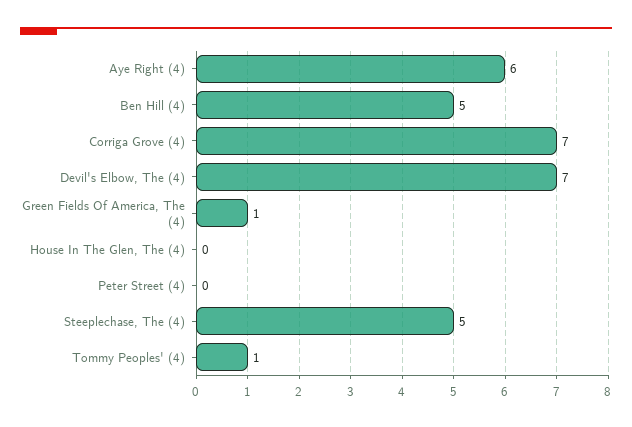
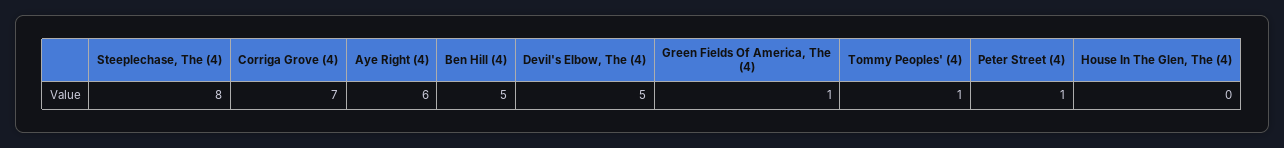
Devil's Elbow, The (4): 7 -> 5
Peter Street (4): 0 -> 1
Steeplechase, The (4): 5 -> 8

